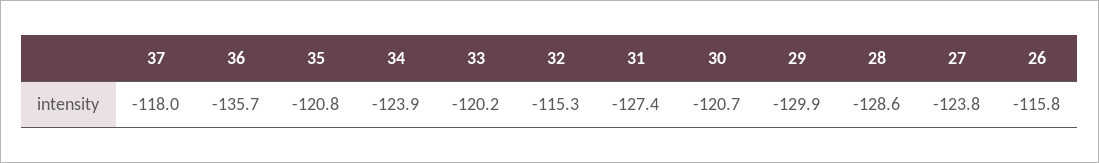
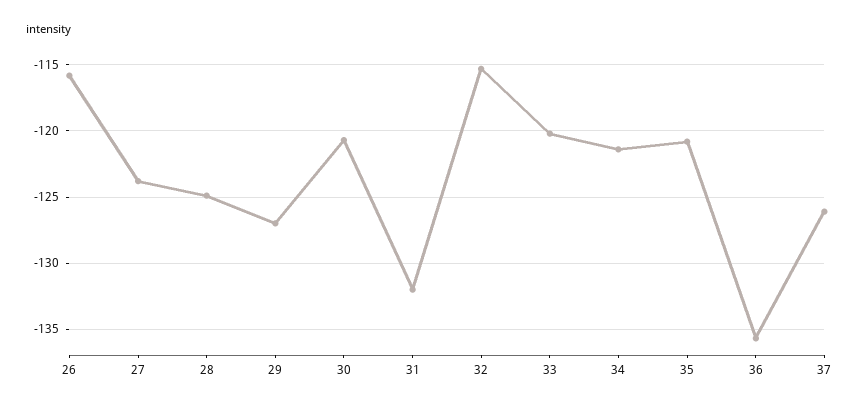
37: -118 -> -126
34: -123.9 -> -121.5
31: -127.4 -> -132
29: -129.9 -> -127
28: -128.6 -> -125

